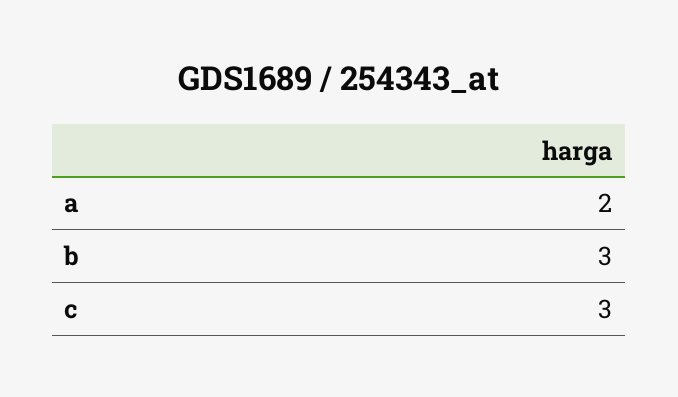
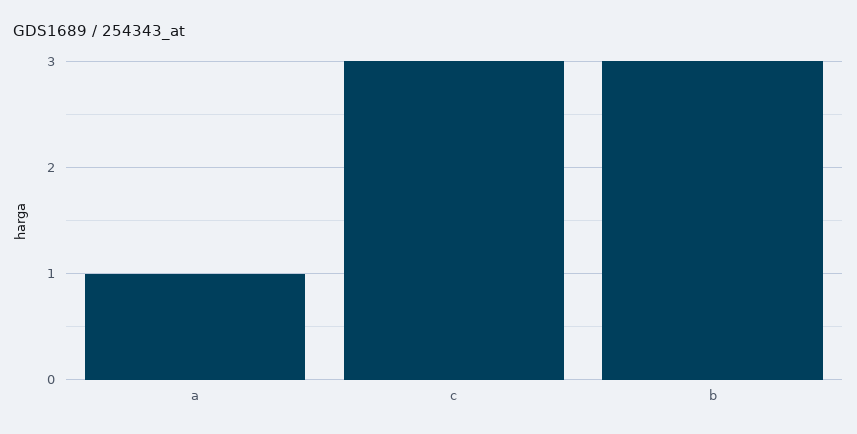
a: 2 -> 1

